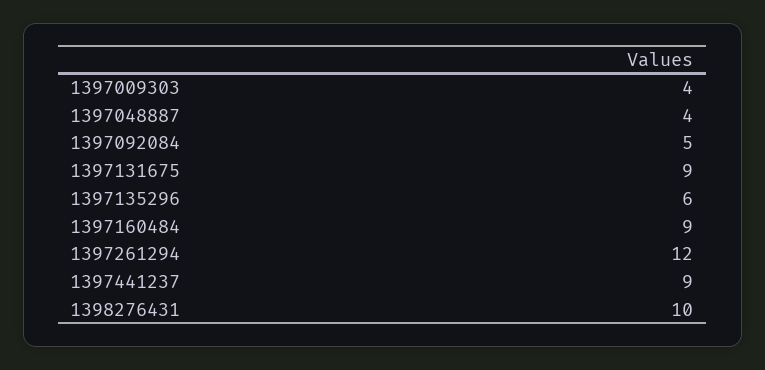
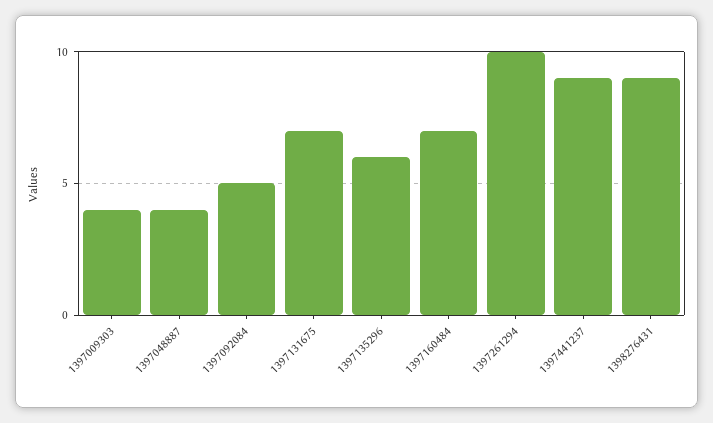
1397131675: 9 -> 7
1397160484: 9 -> 7
1397261294: 12 -> 10
1398276431: 10 -> 9

